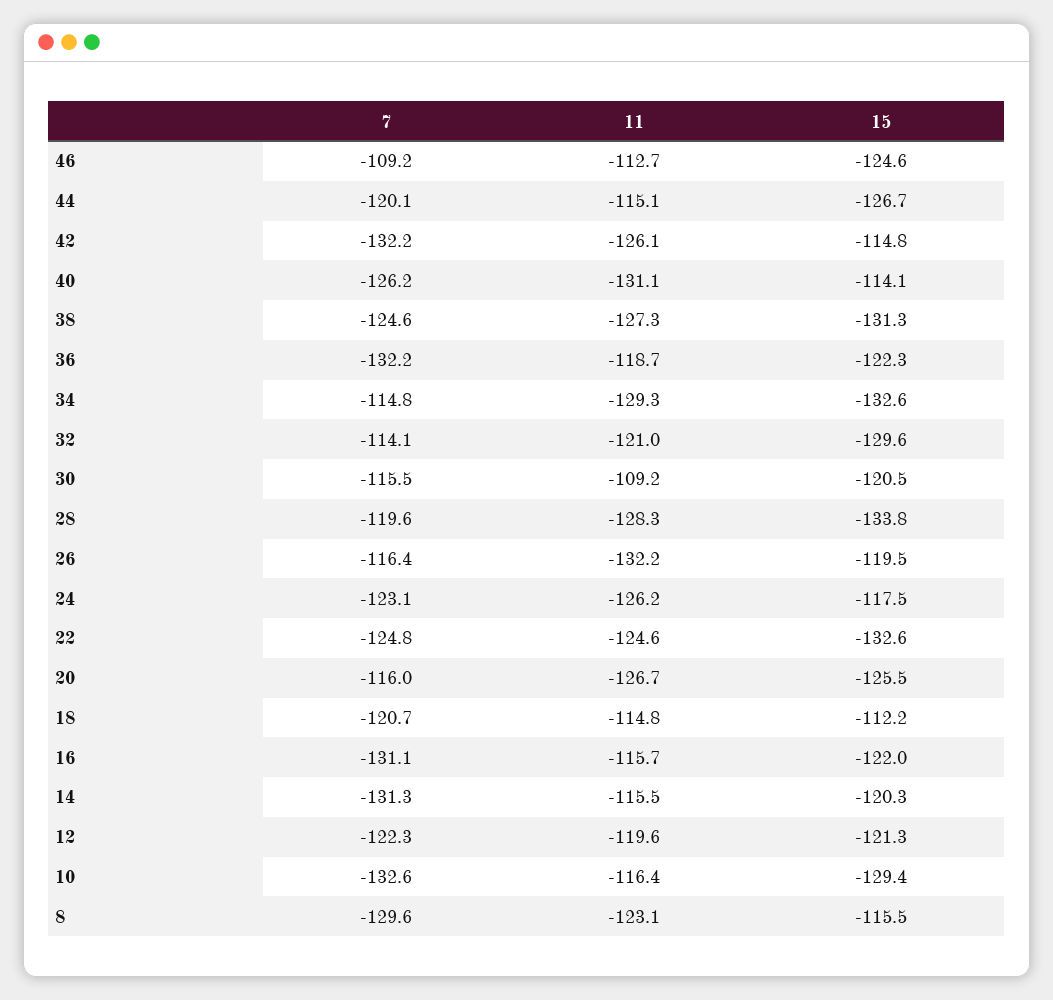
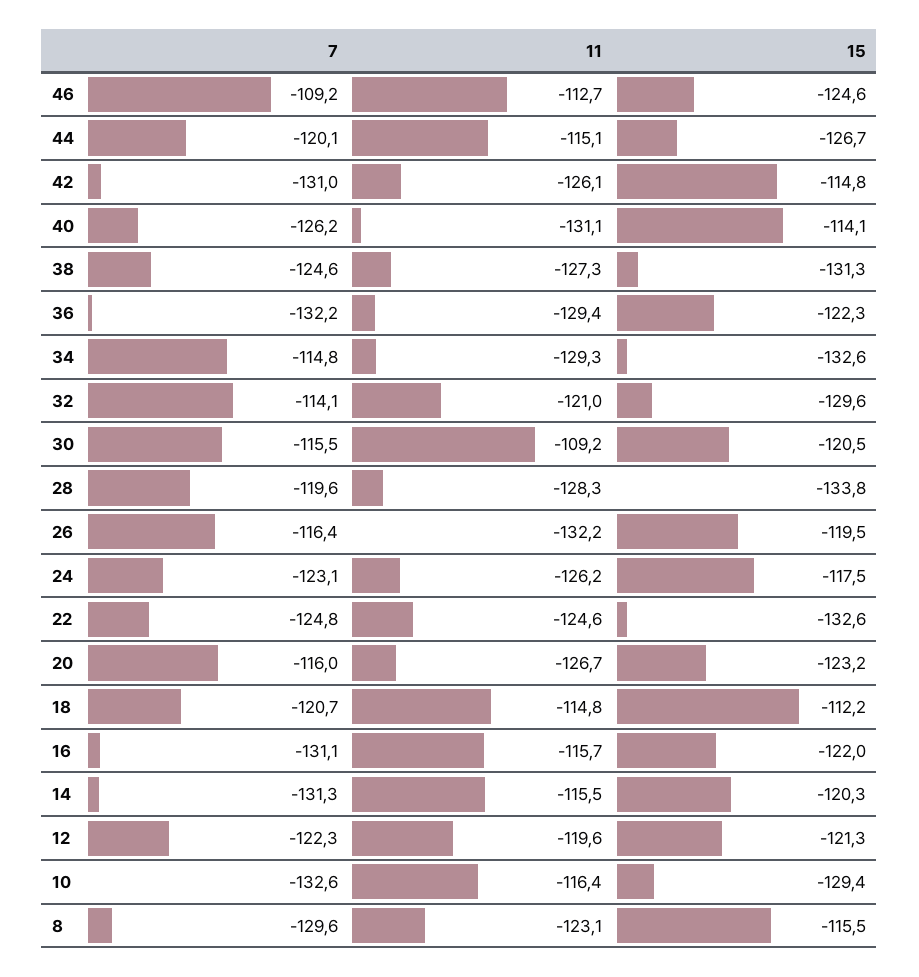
7, 42: -132.2 -> -131
11, 36: -118.7 -> -129.4
15, 20: -125.5 -> -123.2

